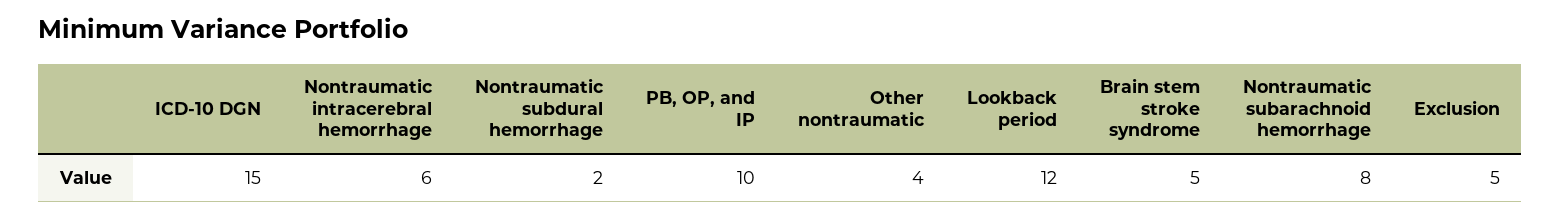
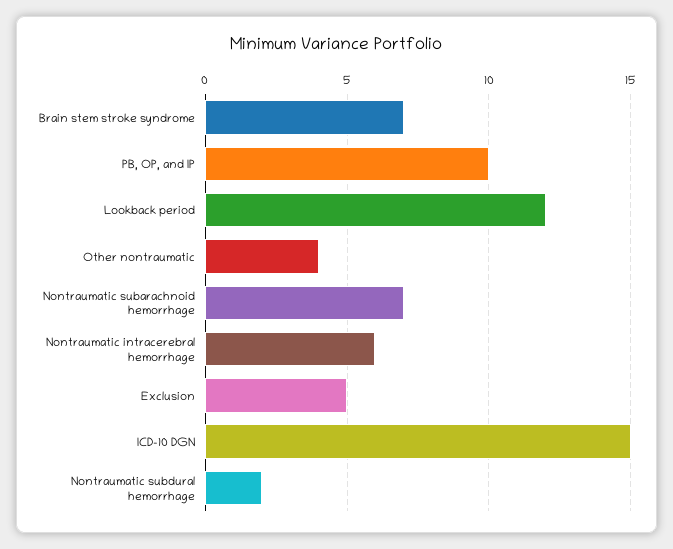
Brain stem stroke syndrome: 5 -> 7
Nontraumatic subarachnoid hemorrhage: 8 -> 7

